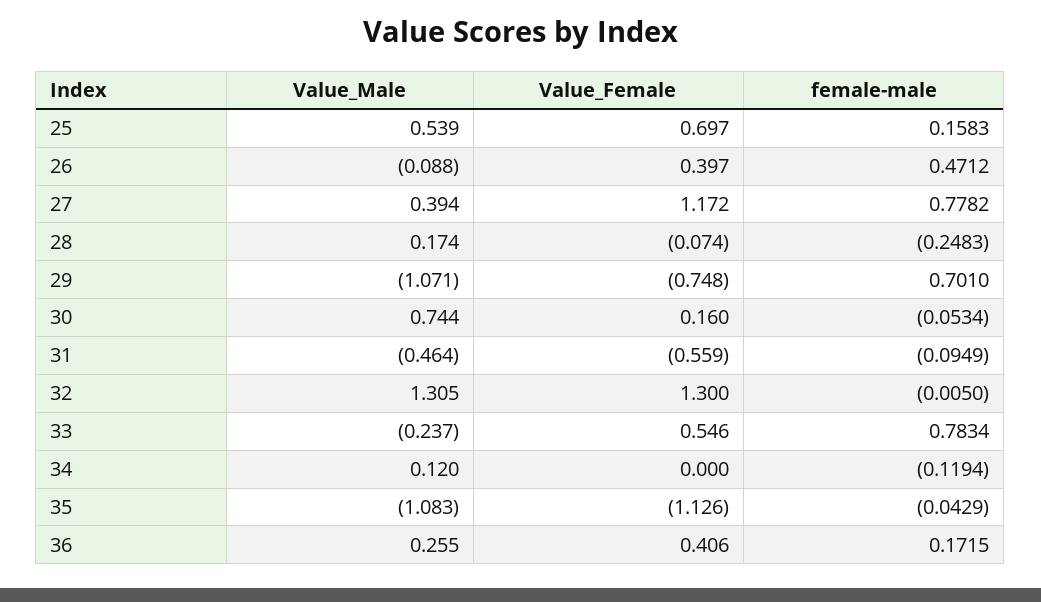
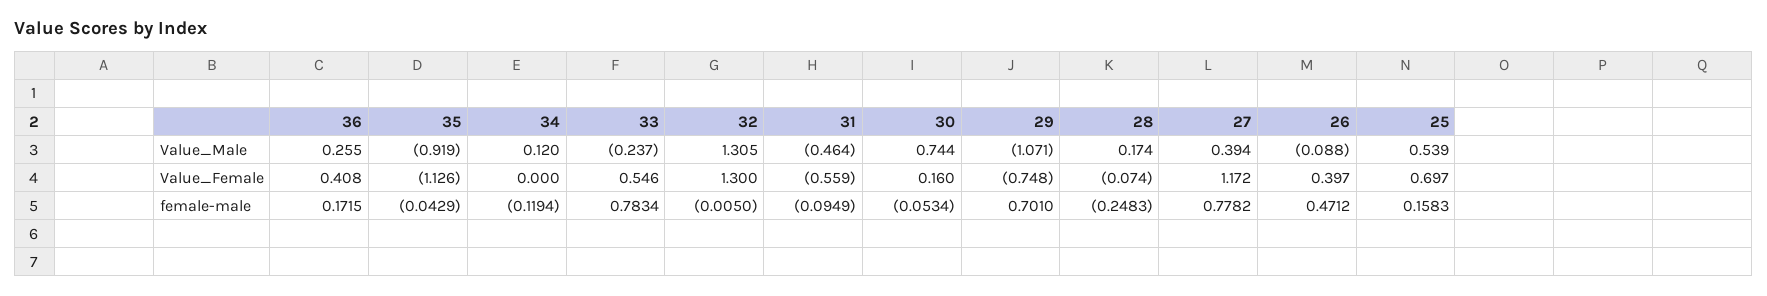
Value_Male, 35: -1.083 -> -0.919
Value_Female, 36: 0.406 -> 0.408

